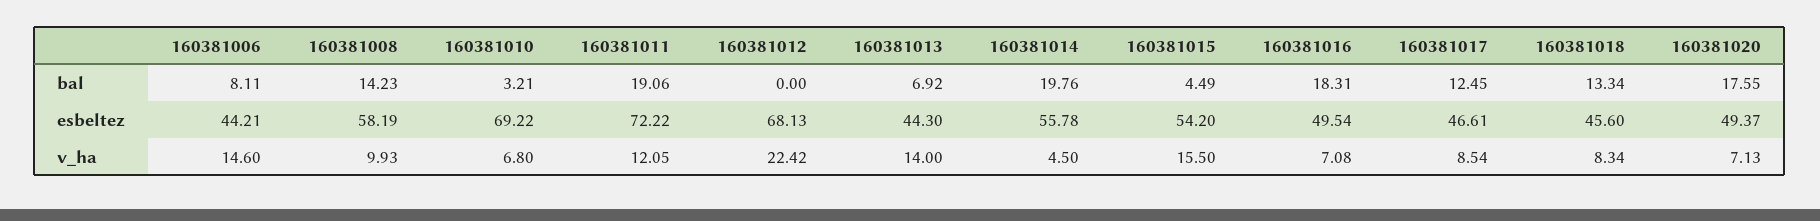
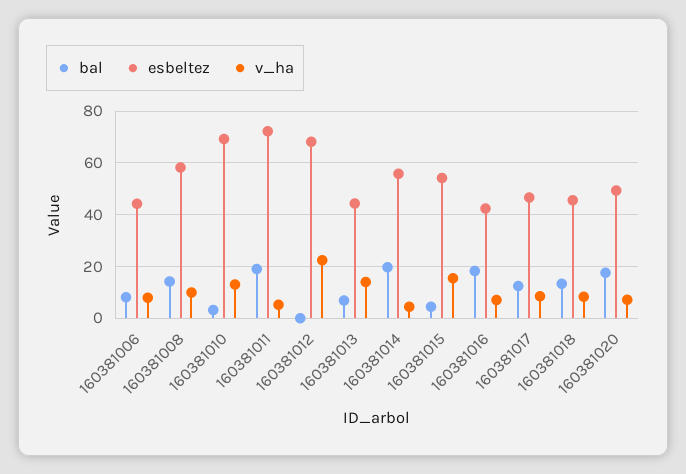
esbeltez, 160381016: 49.54 -> 42.5
v_ha, 160381006: 14.6 -> 7.5
v_ha, 160381010: 6.8 -> 12.5
v_ha, 160381011: 12.05 -> 5

